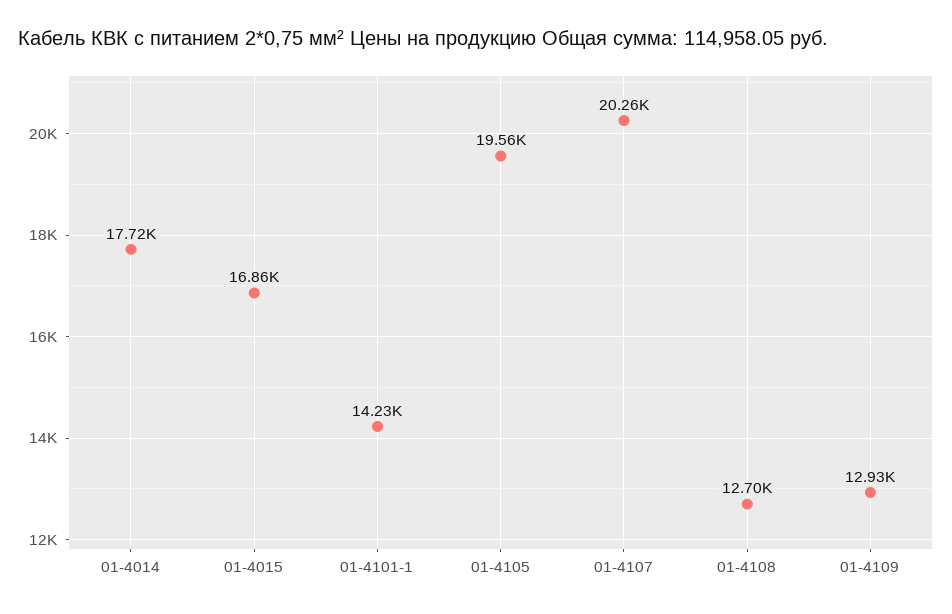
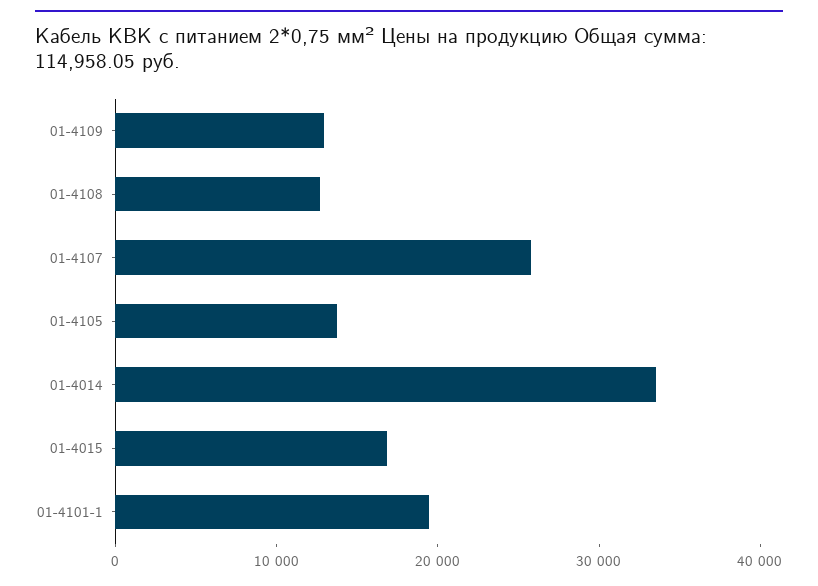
01-4014: 17720 -> 34000
01-4101-1: 14230 -> 20000
01-4105: 19560 -> 14000
01-4107: 20260 -> 26000

